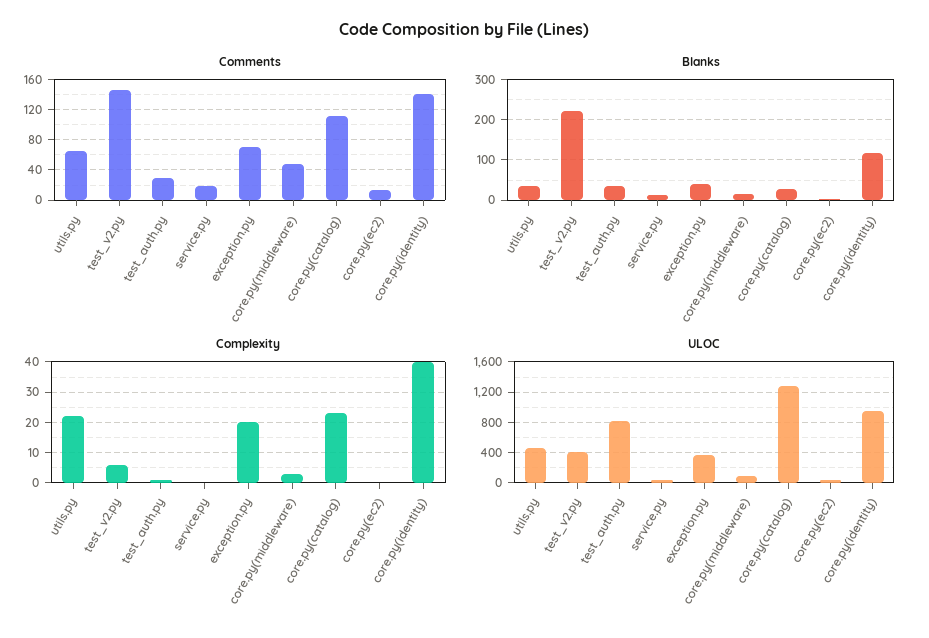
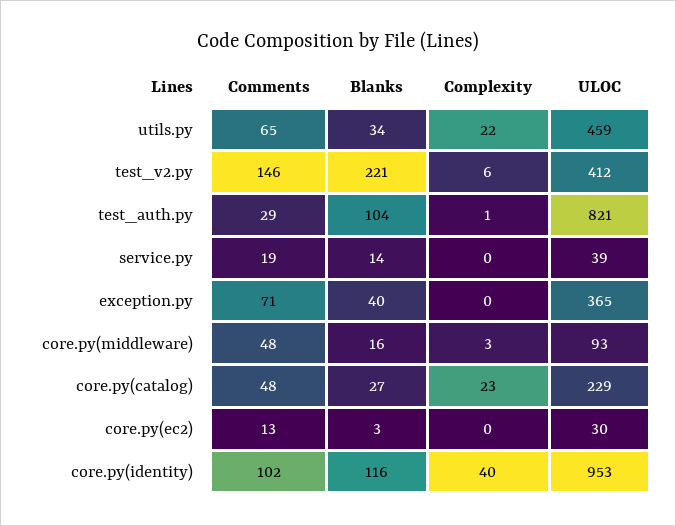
Comments, core.py(catalog): 110 -> 48
Comments, core.py(identity): 140 -> 102
Blanks, test_auth.py: 40 -> 104
Complexity, exception.py: 20 -> 0
ULOC, core.py(catalog): 1300 -> 229

